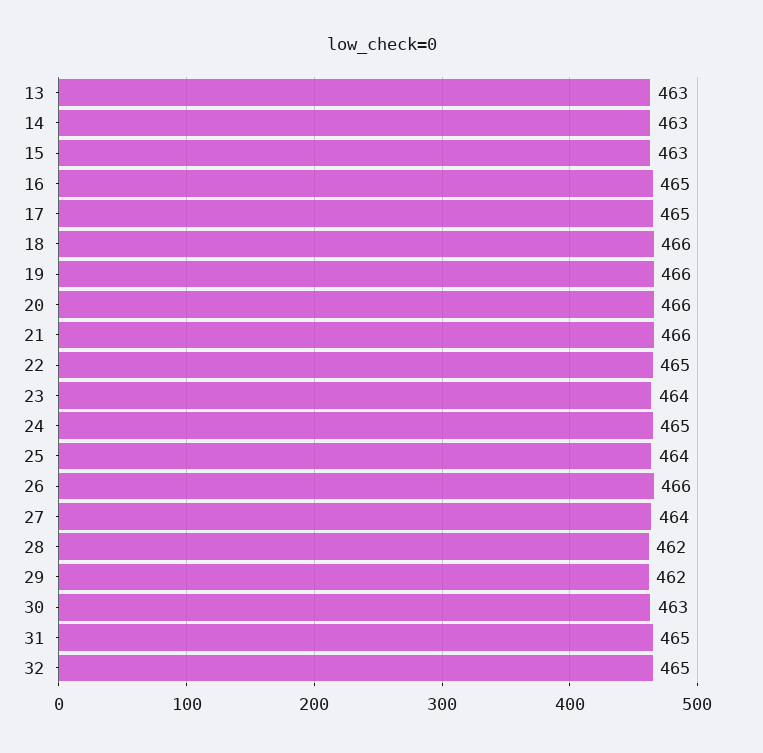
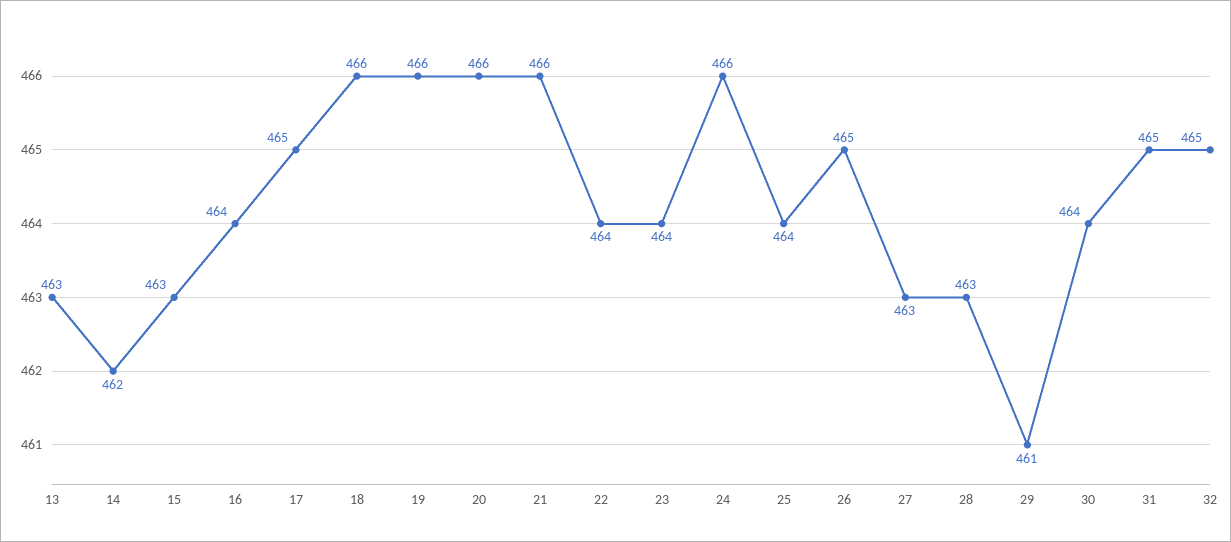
14: 463 -> 462
16: 465 -> 464
22: 465 -> 464
24: 465 -> 466
26: 466 -> 465
27: 464 -> 463
28: 462 -> 463
29: 462 -> 461
30: 463 -> 464

